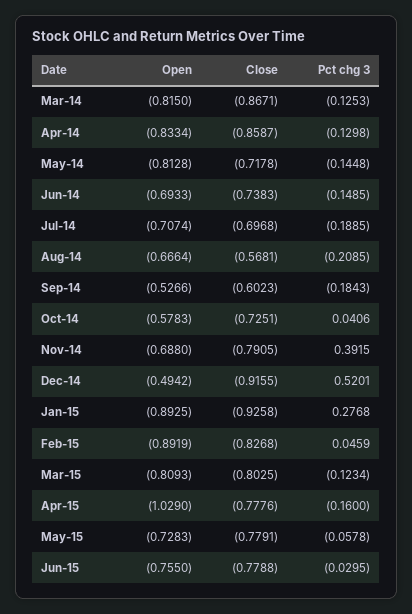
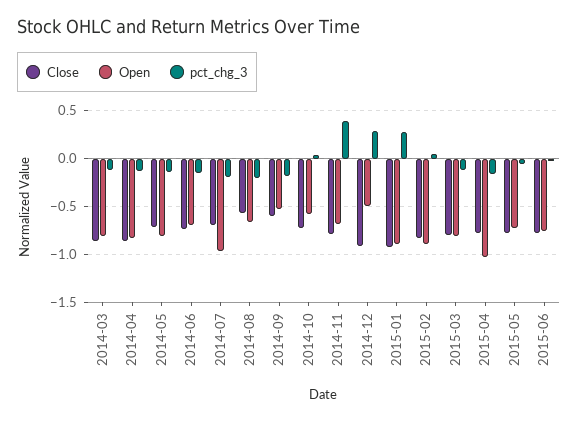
Open, Jul-14: -0.7074 -> -1
Pct chg 3, Dec-14: 0.5201 -> 0.3

